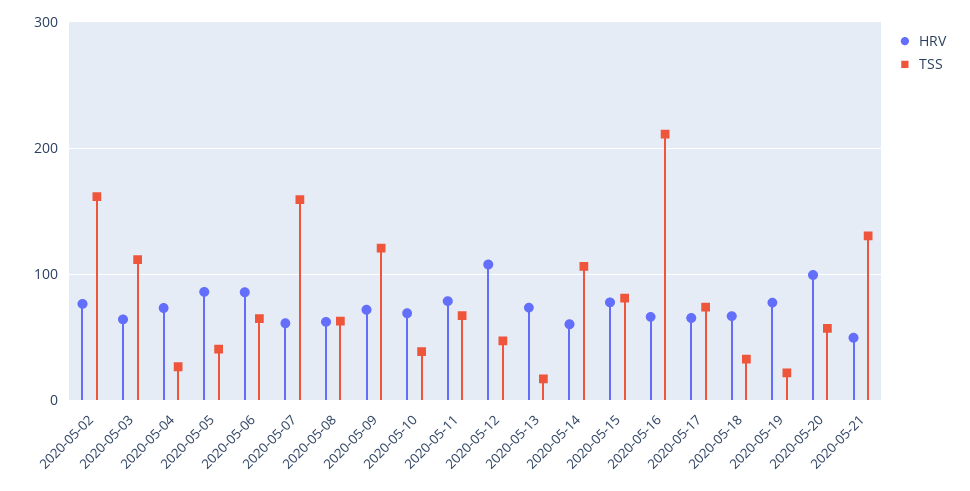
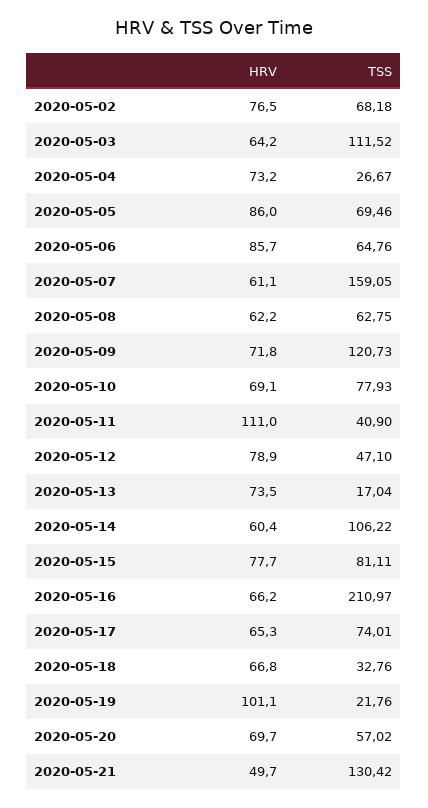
TSS, 2020-05-02: 160 -> 68.18
TSS, 2020-05-05: 40 -> 69.46
TSS, 2020-05-10: 40 -> 77.93
HRV, 2020-05-11: 80 -> 111
TSS, 2020-05-11: 70 -> 40.9
HRV, 2020-05-12: 110 -> 78.9
HRV, 2020-05-19: 80 -> 101.1
HRV, 2020-05-20: 100 -> 69.7

